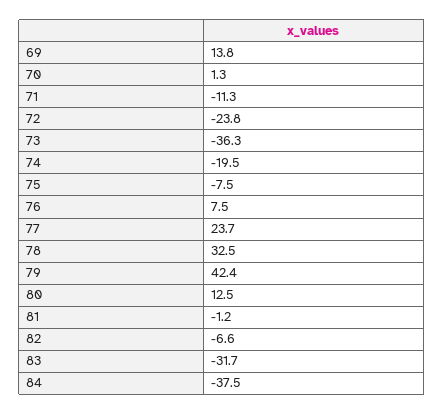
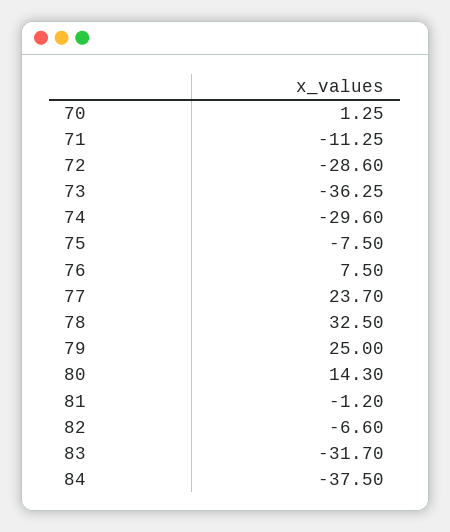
69: 13.8 -> none
72: -23.8 -> -28.6
74: -19.5 -> -29.6
79: 42.4 -> 25
80: 12.5 -> 14.3

